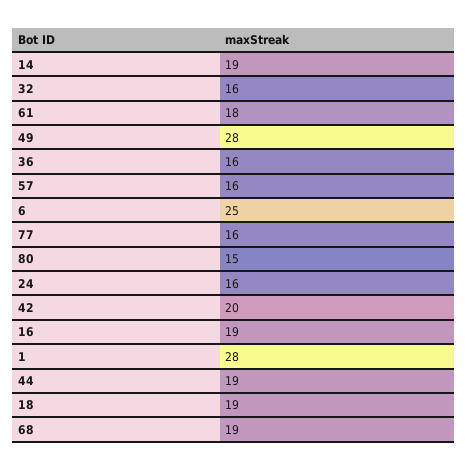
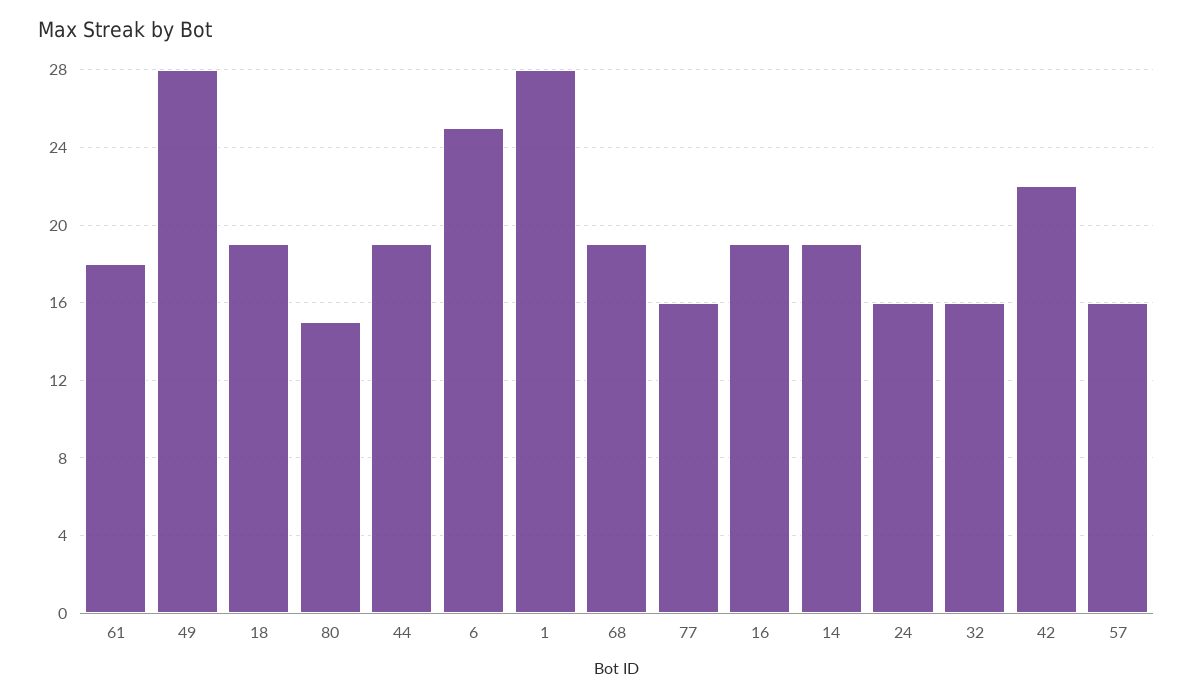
36: 16 -> none
42: 20 -> 22

